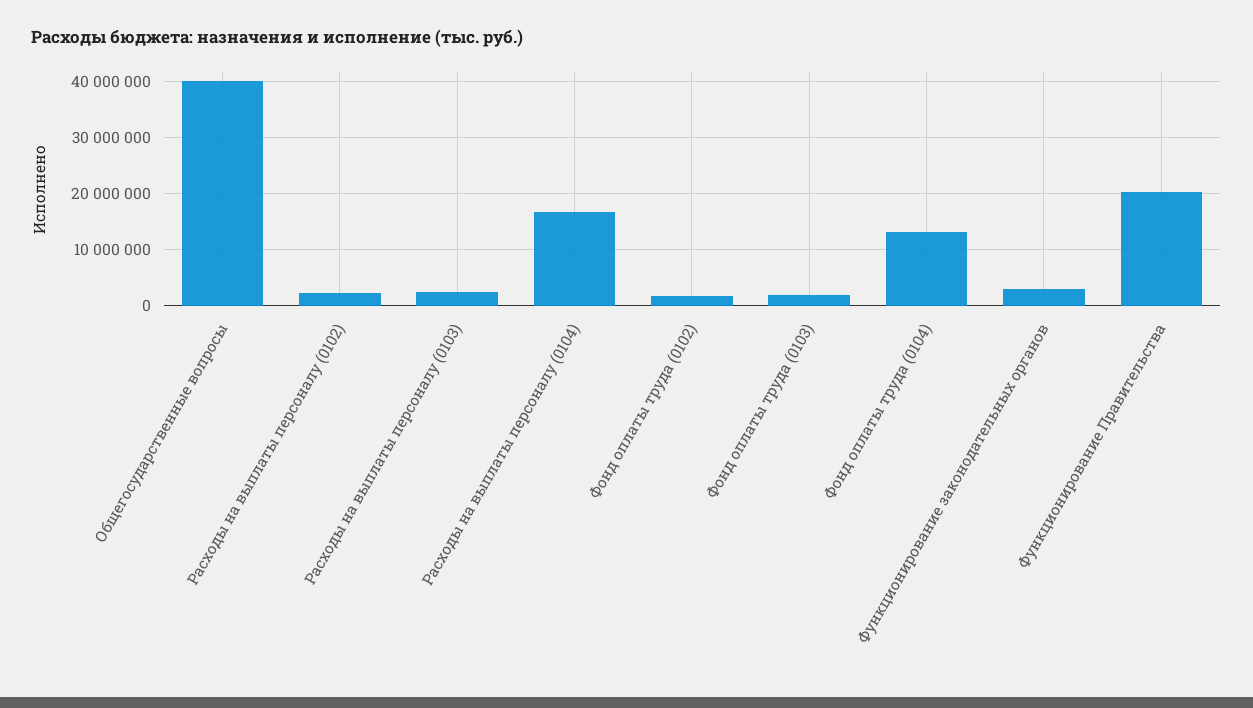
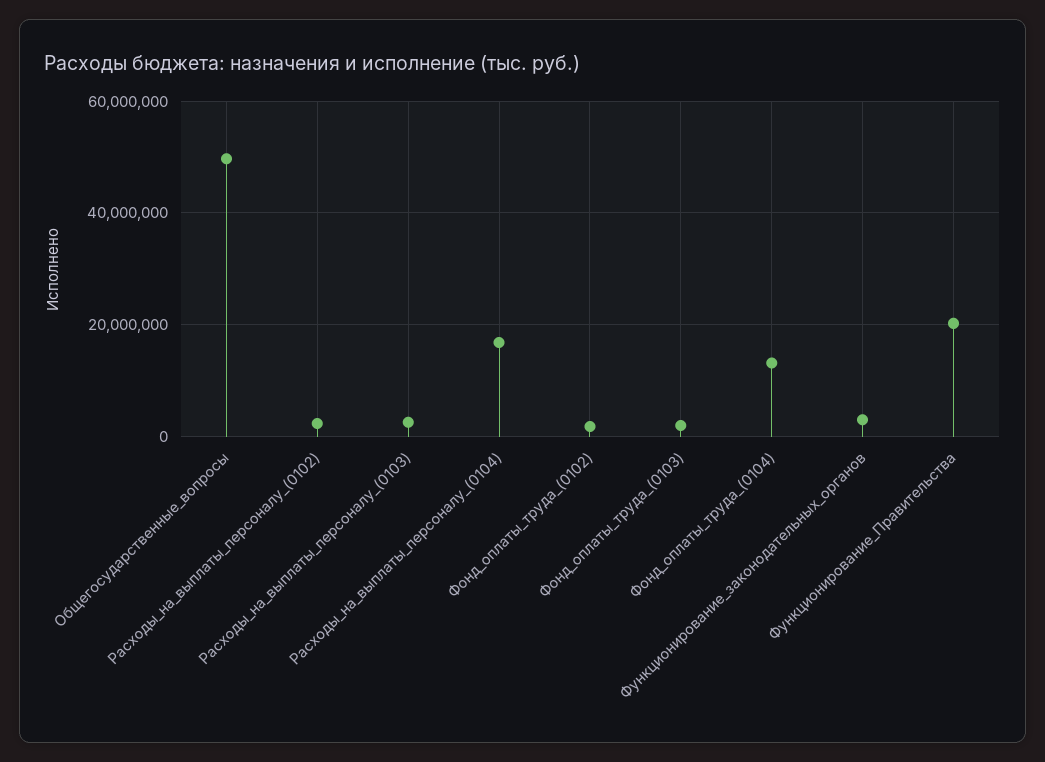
Общегосударственные вопросы: 40000000 -> 50000000

